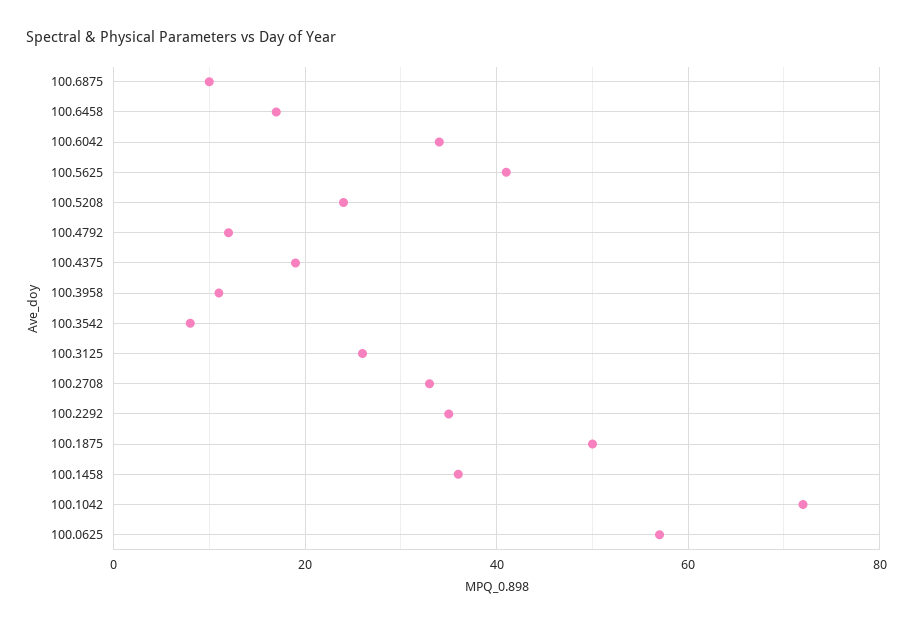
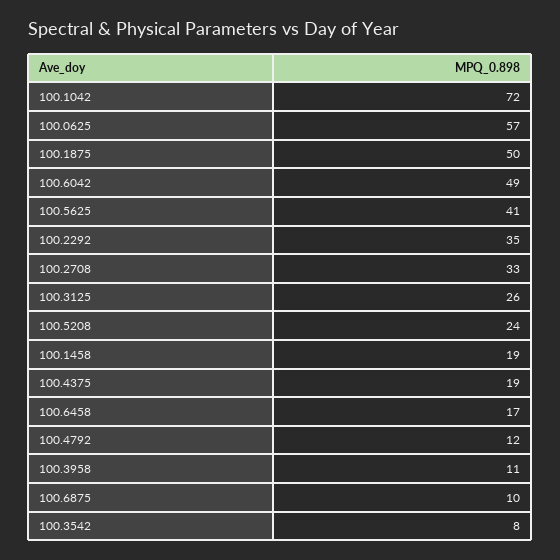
100.6042: 35 -> 49
100.1458: 35 -> 19

